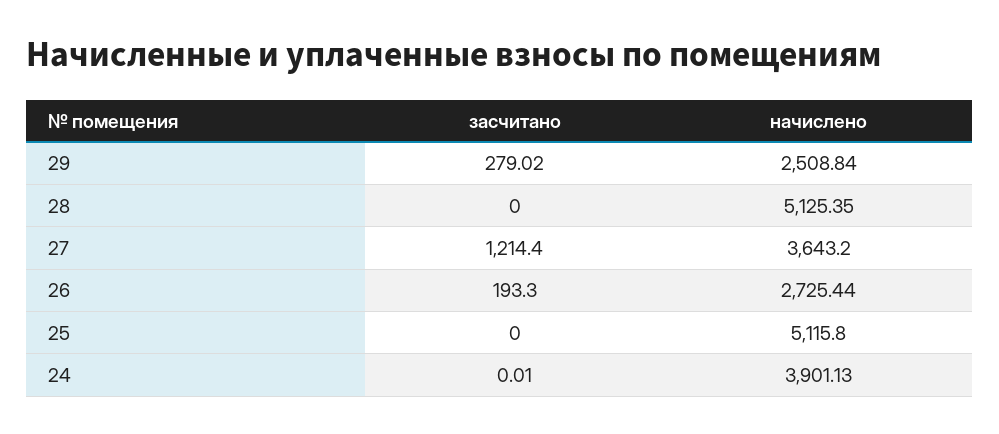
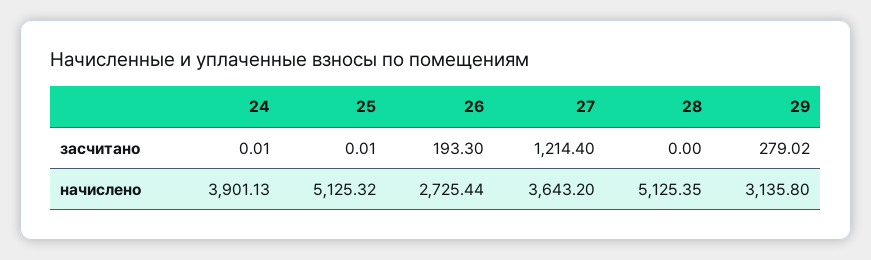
начислено, 29: 2508.84 -> 3135.8
засчитано, 25: 0 -> 0.01
начислено, 25: 5115.8 -> 5125.32

